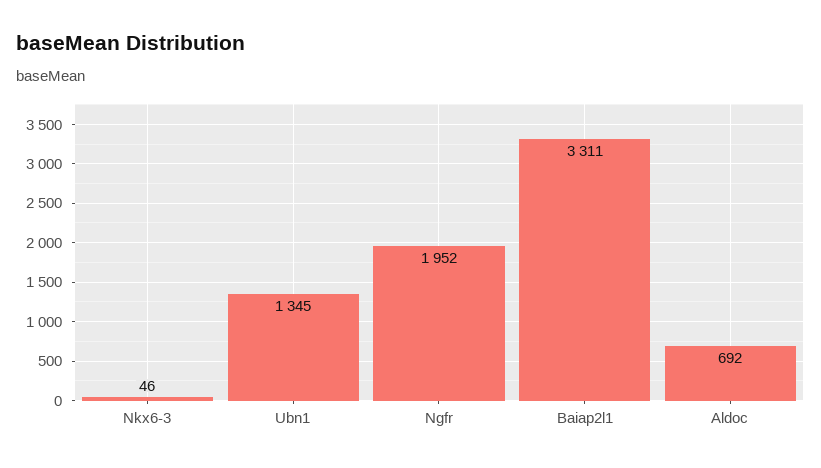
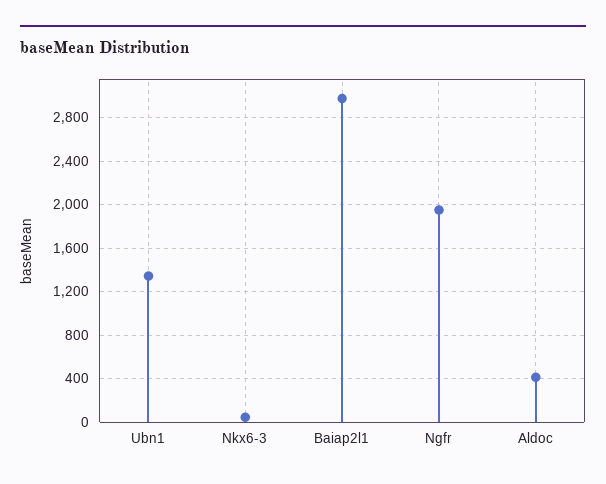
Baiap2l1: 3311 -> 3000
Aldoc: 692 -> 400

